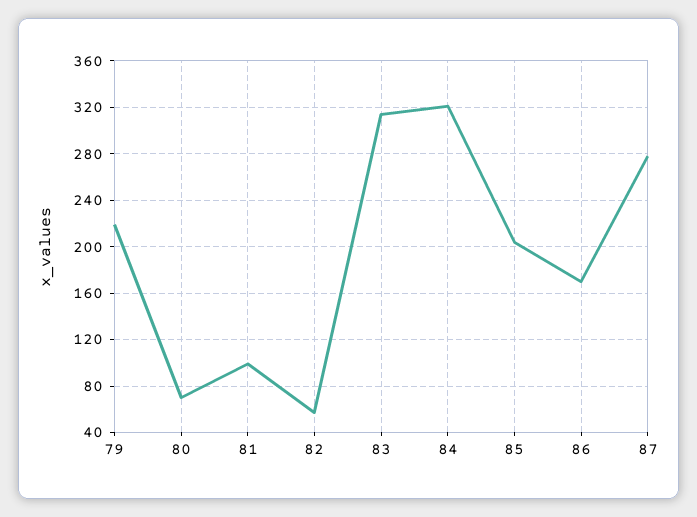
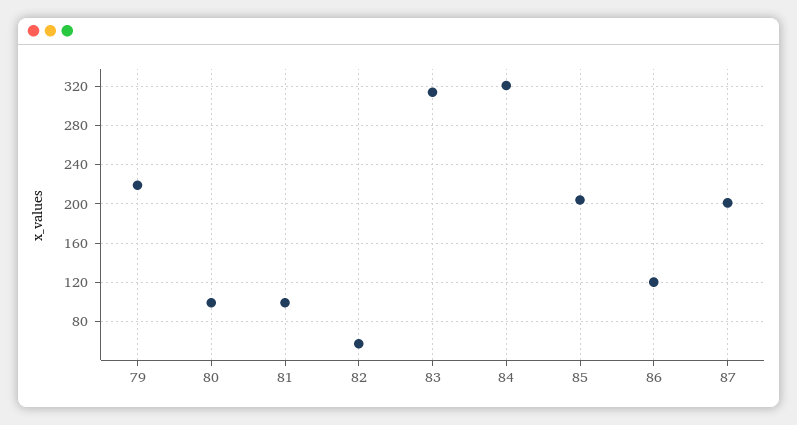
80: 70 -> 100
86: 170 -> 120
87: 280 -> 200

